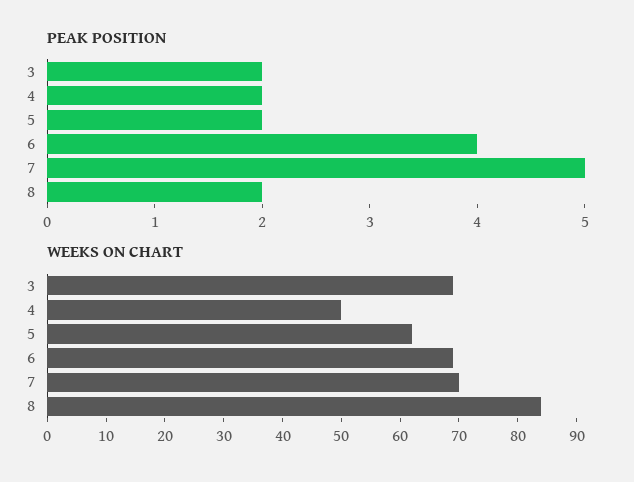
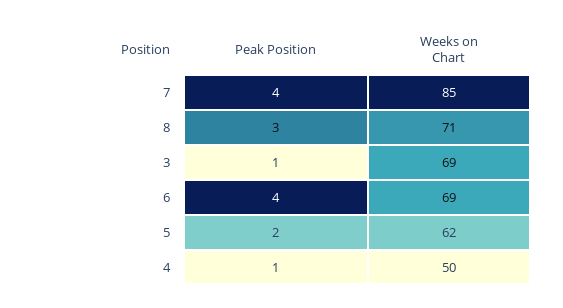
PEAK POSITION, 3: 2 -> 1
PEAK POSITION, 4: 2 -> 1
PEAK POSITION, 7: 5 -> 4
PEAK POSITION, 8: 2 -> 3
WEEKS ON CHART, 7: 70 -> 85
WEEKS ON CHART, 8: 85 -> 71

